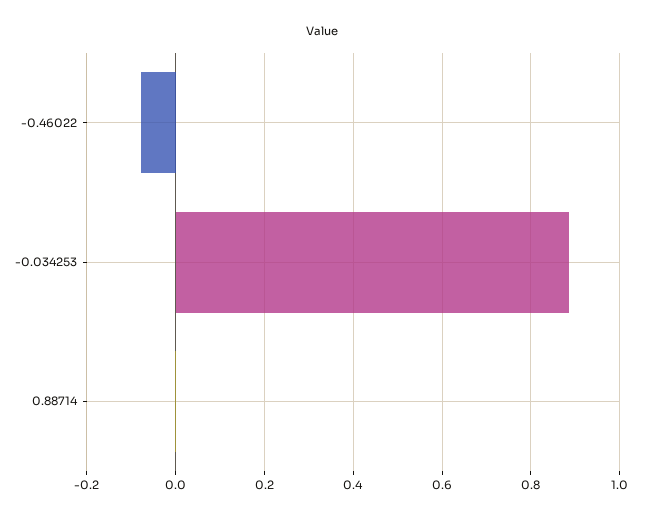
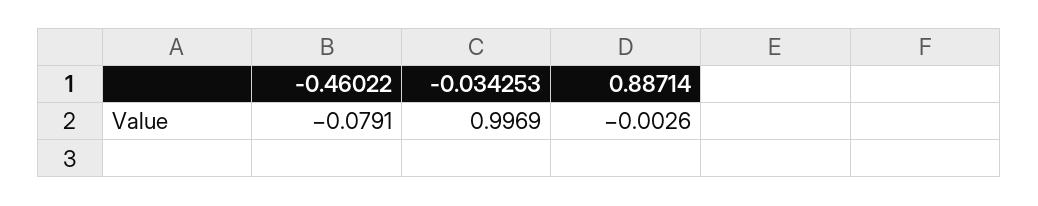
-0.034253: 0.88 -> 0.9969

